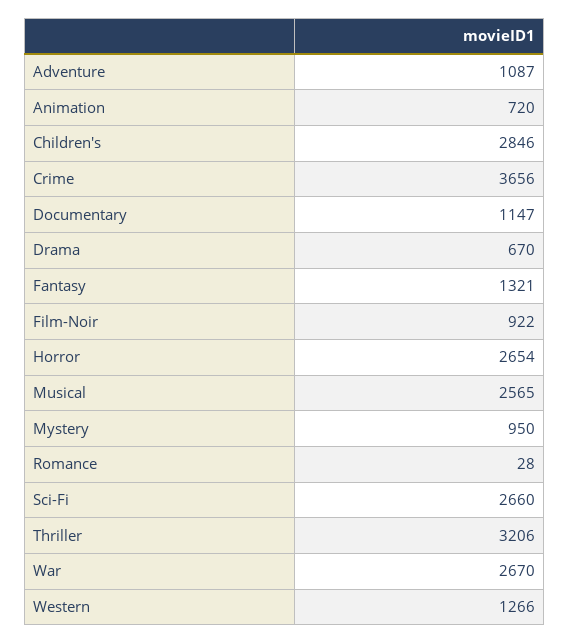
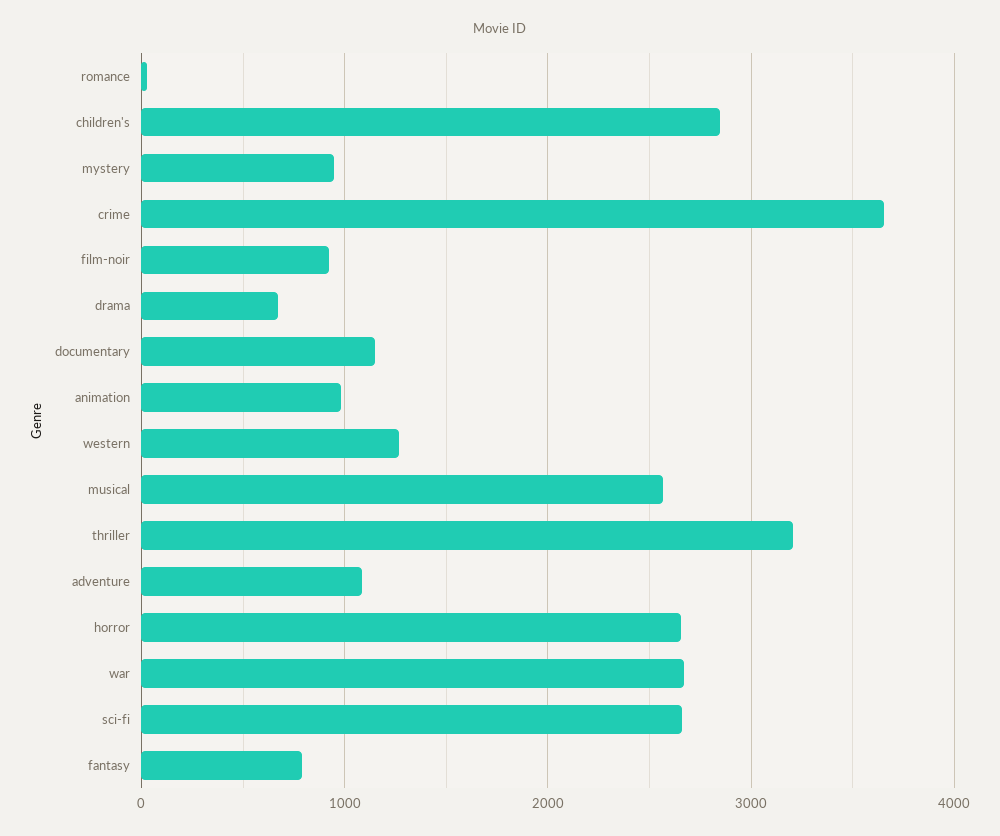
Animation: 720 -> 1000
Fantasy: 1321 -> 800

